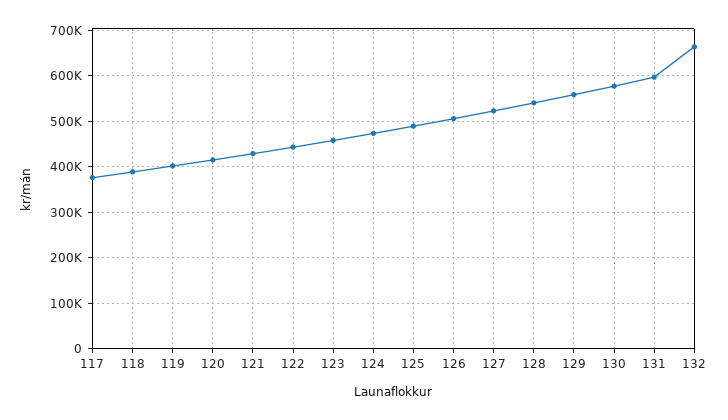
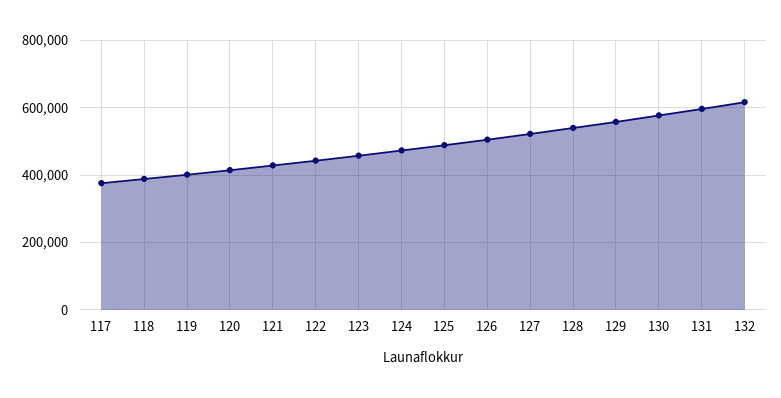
132: 660000 -> 620000

